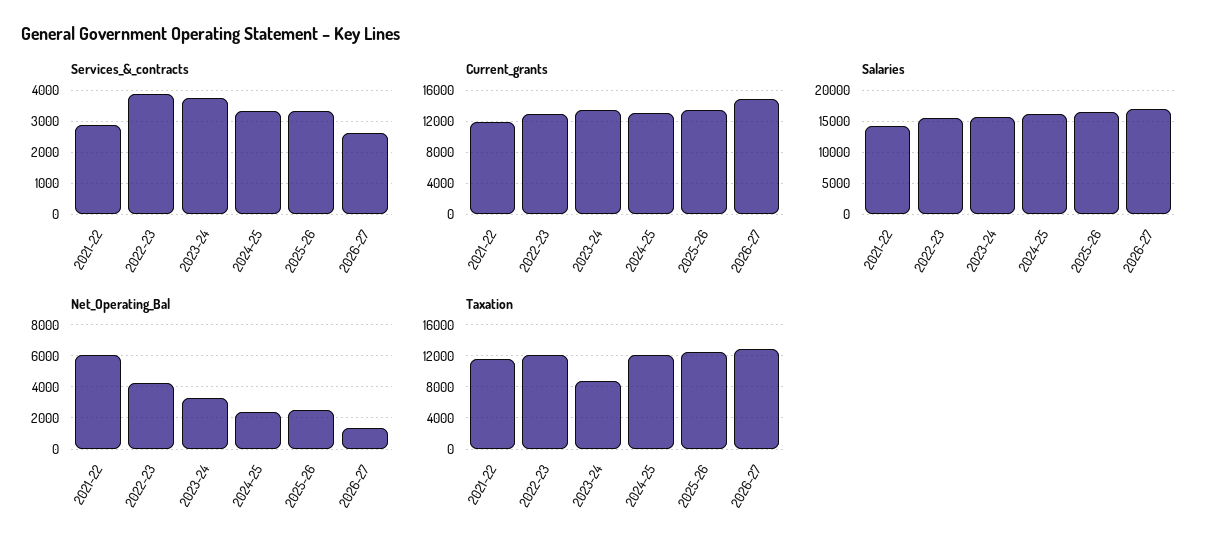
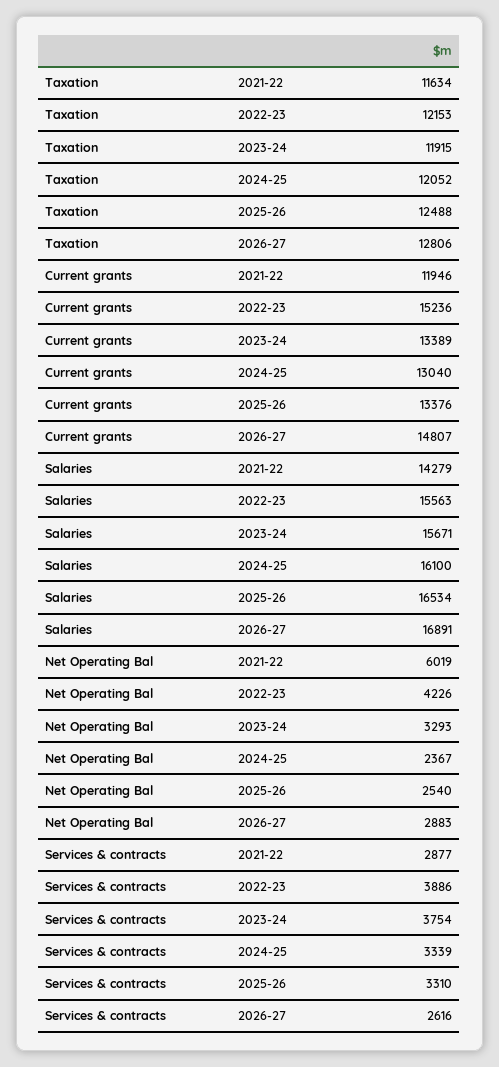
Current_grants, 2022-23: 13000 -> 15236
Net_Operating_Bal, 2026-27: 1500 -> 2883
Taxation, 2023-24: 9000 -> 11915

